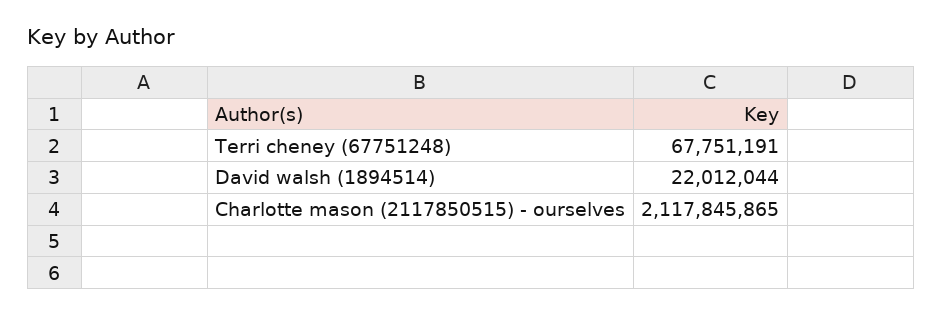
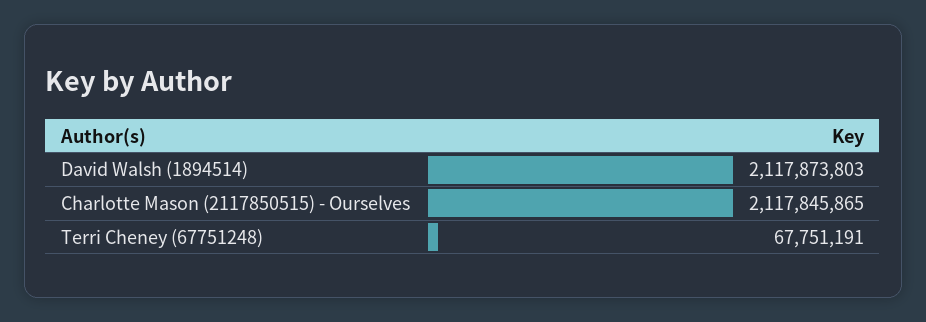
David walsh (1894514): 22012044 -> 2117873803

